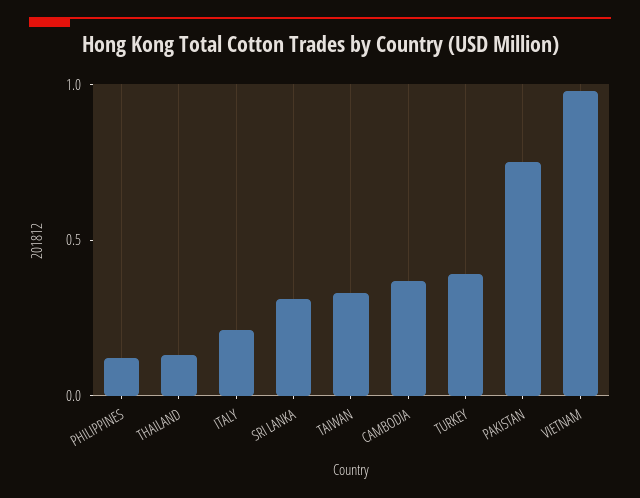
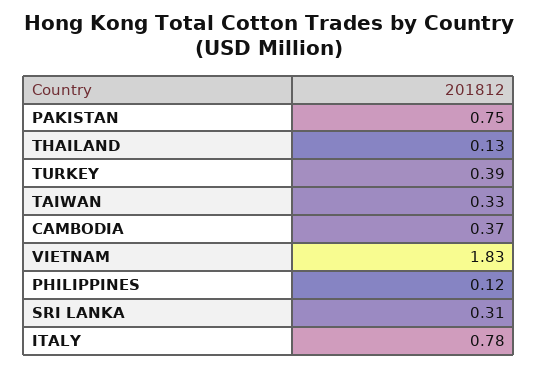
ITALY: 0.2 -> 0.78
VIETNAM: 1 -> 1.83

